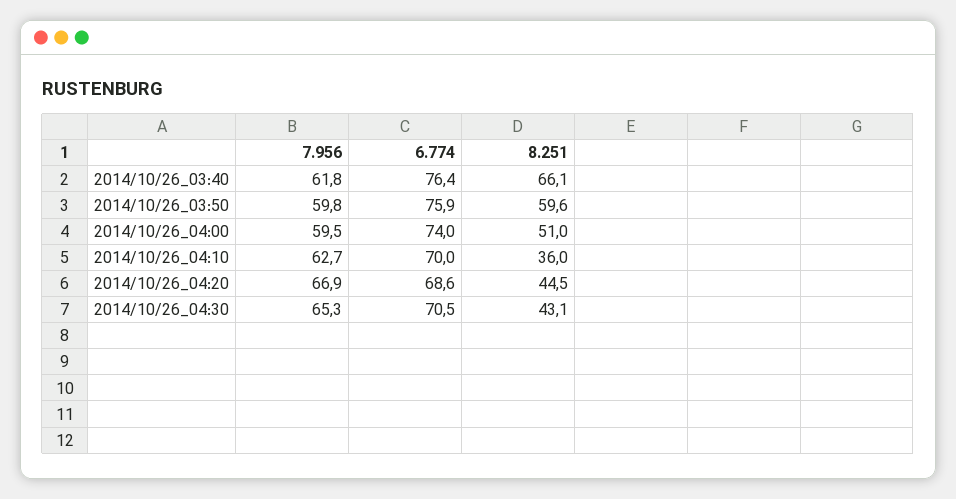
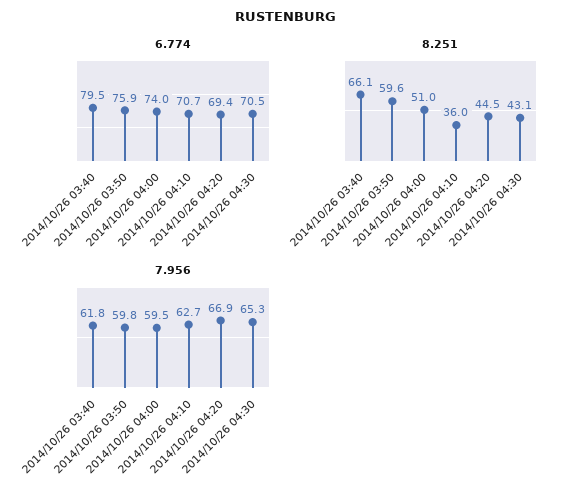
6.774, 2014/10/26_03:40: 76.4 -> 79.5
6.774, 2014/10/26_04:10: 70 -> 70.7
6.774, 2014/10/26_04:20: 68.6 -> 69.4

